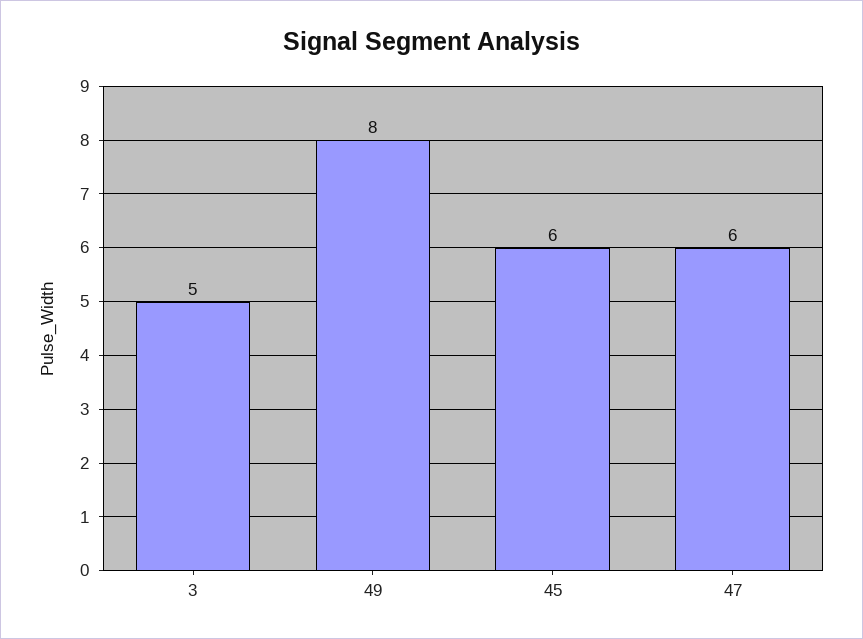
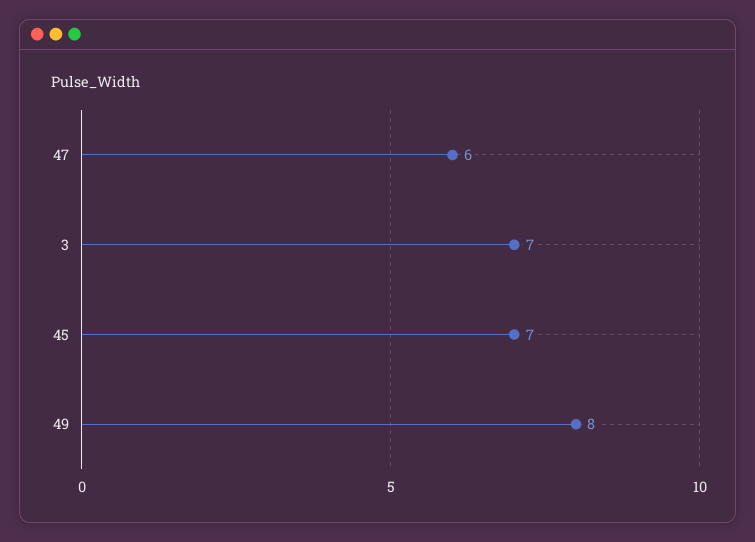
3: 5 -> 7
45: 6 -> 7

